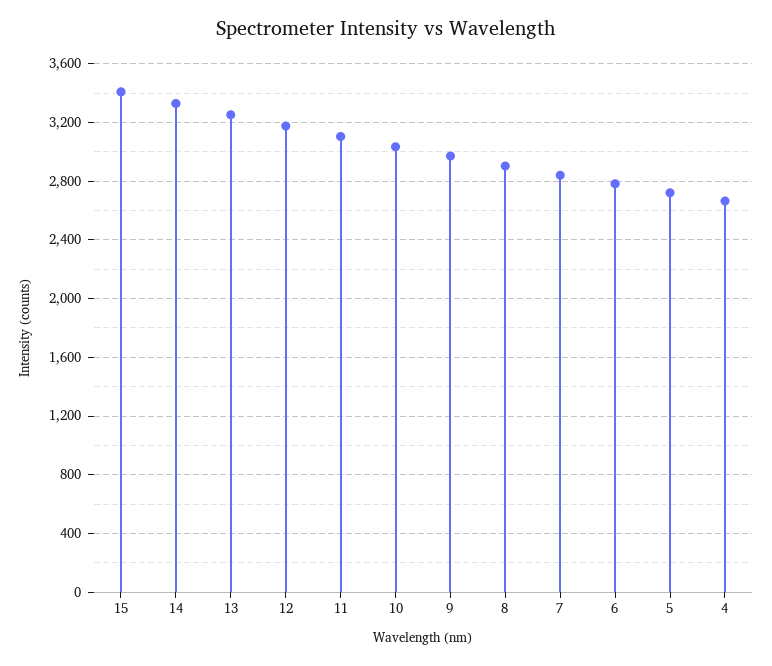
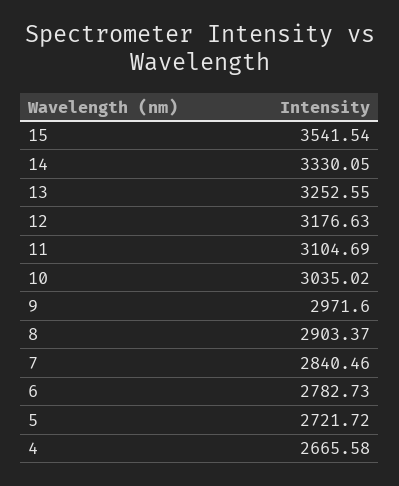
15: 3400 -> 3541.54

